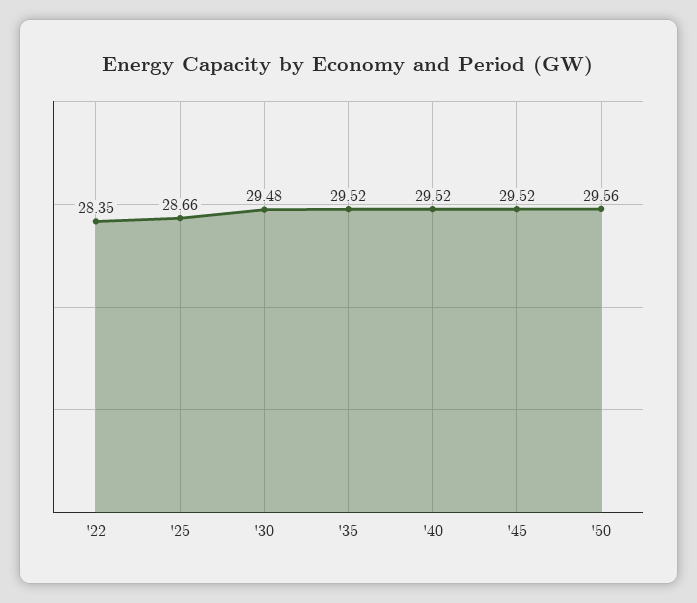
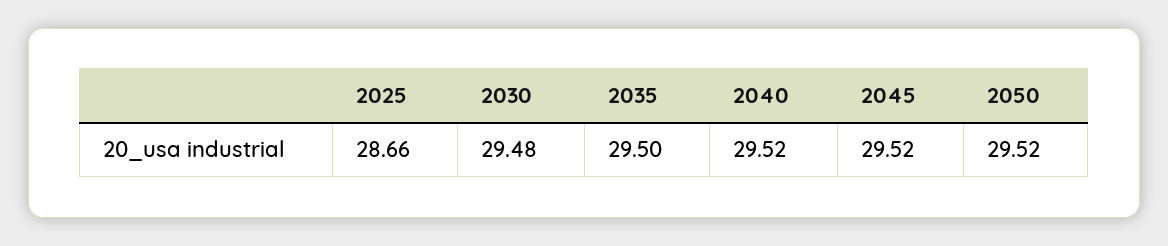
'22: 28.35 -> none
'35: 29.52 -> 29.5
'50: 29.56 -> 29.52

